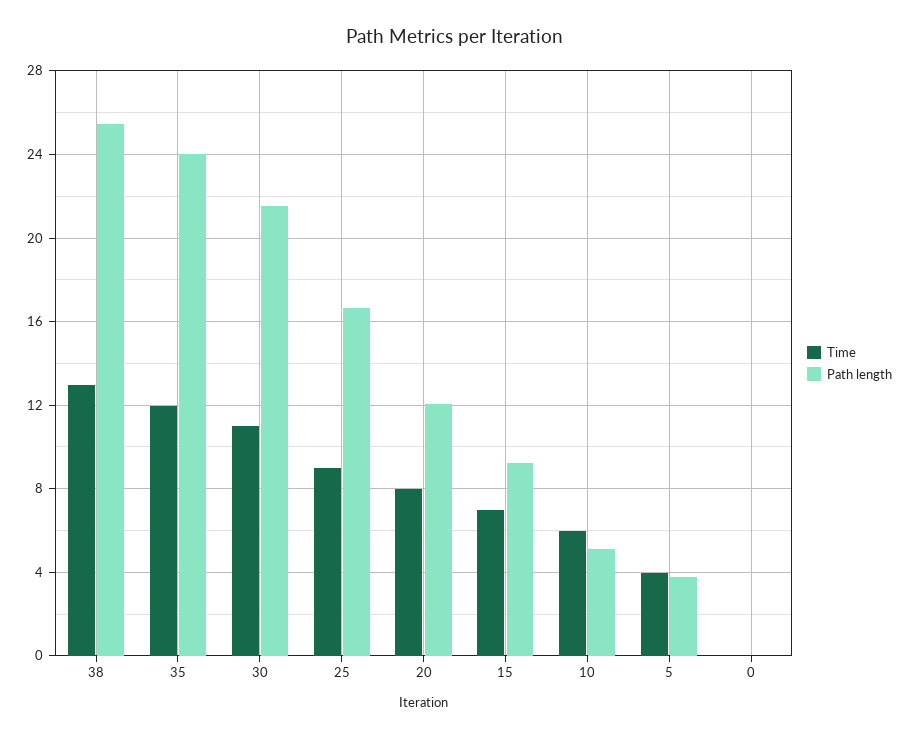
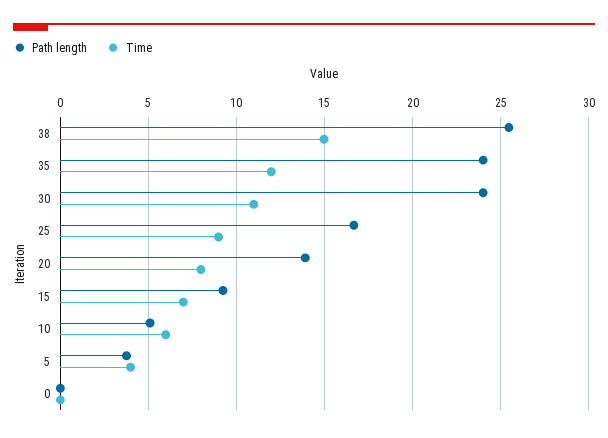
Time, 38: 13 -> 15
Path length, 30: 21.5 -> 24
Path length, 20: 12 -> 14

